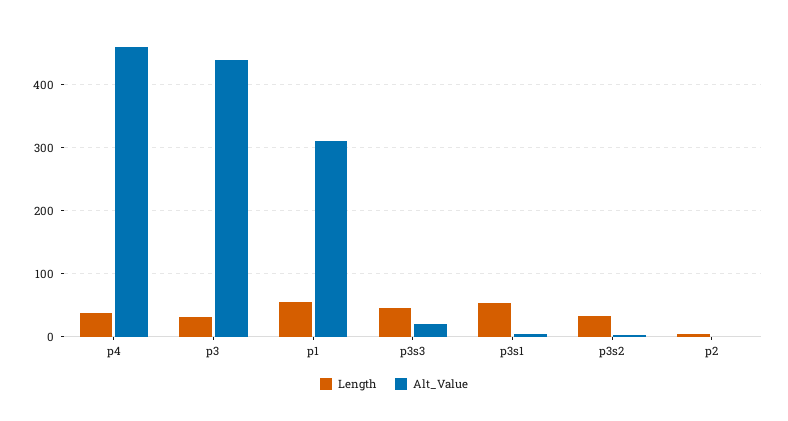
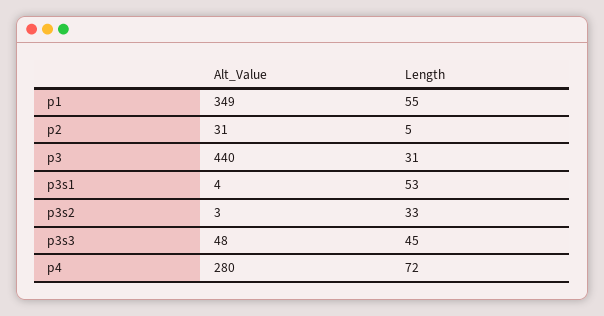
Length, p4: 40 -> 72
Alt_Value, p4: 460 -> 280
Alt_Value, p1: 310 -> 349
Alt_Value, p3s3: 20 -> 48
Alt_Value, p2: 0 -> 31

